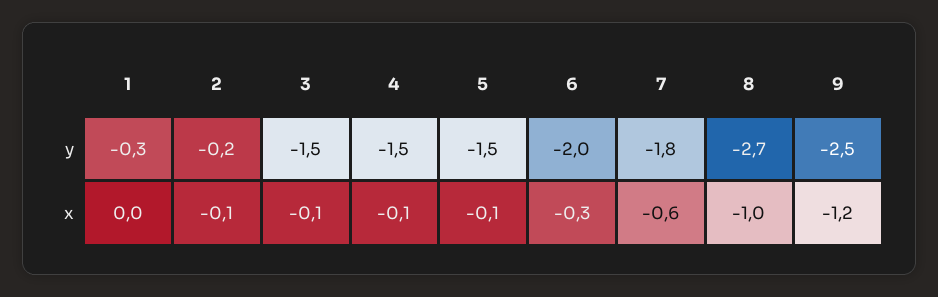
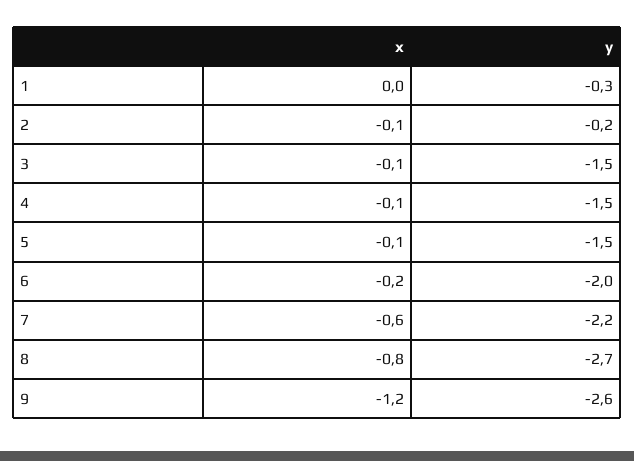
7, y: -1.8 -> -2.2
9, y: -2.5 -> -2.6
6, x: -0.3 -> -0.2
8, x: -1 -> -0.8

